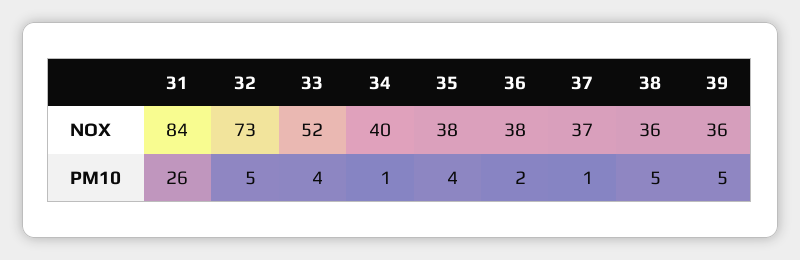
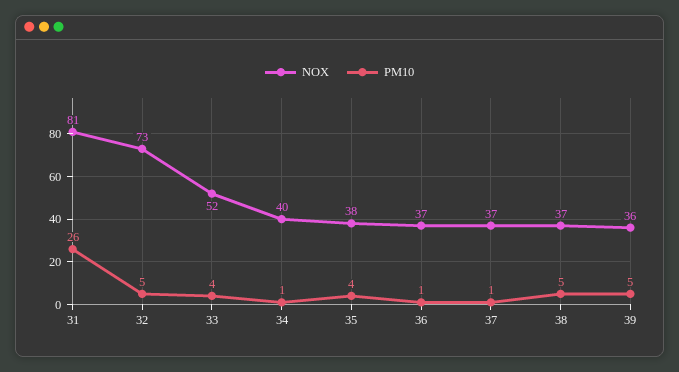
NOX, 31: 84 -> 81
NOX, 36: 38 -> 37
NOX, 38: 36 -> 37
PM10, 36: 2 -> 1

